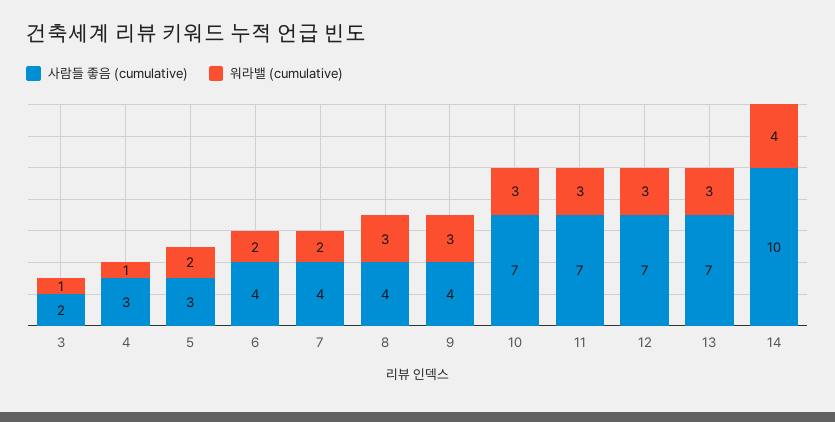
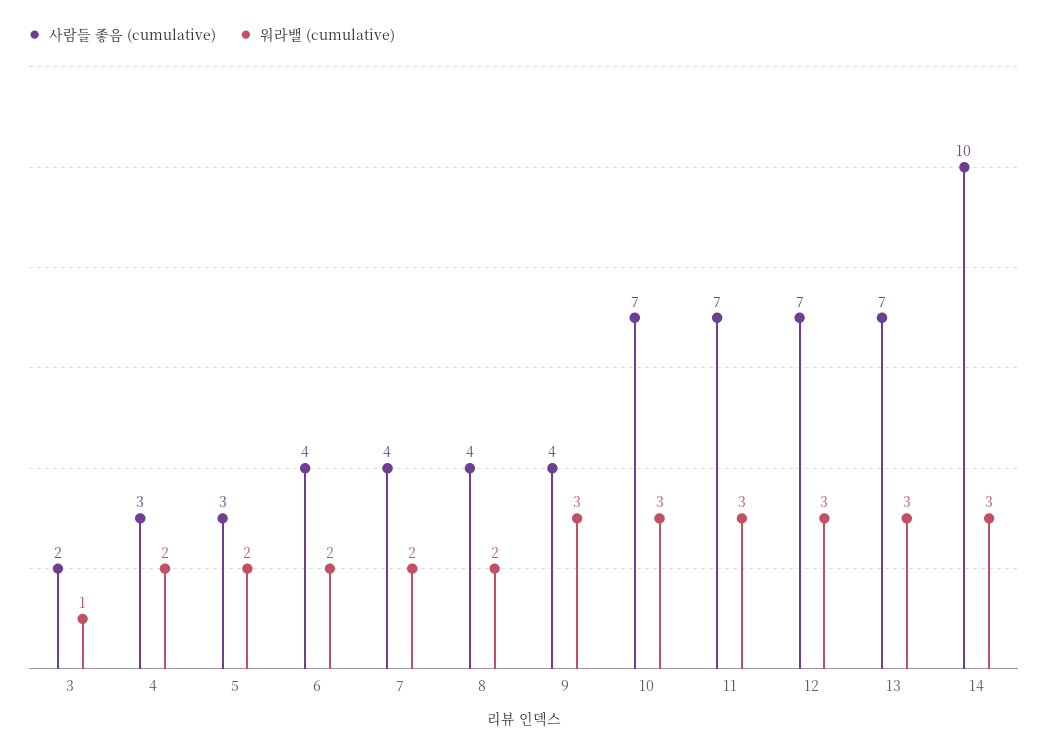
워라밸 (cumulative), 4: 1 -> 2
워라밸 (cumulative), 8: 3 -> 2
워라밸 (cumulative), 14: 4 -> 3

